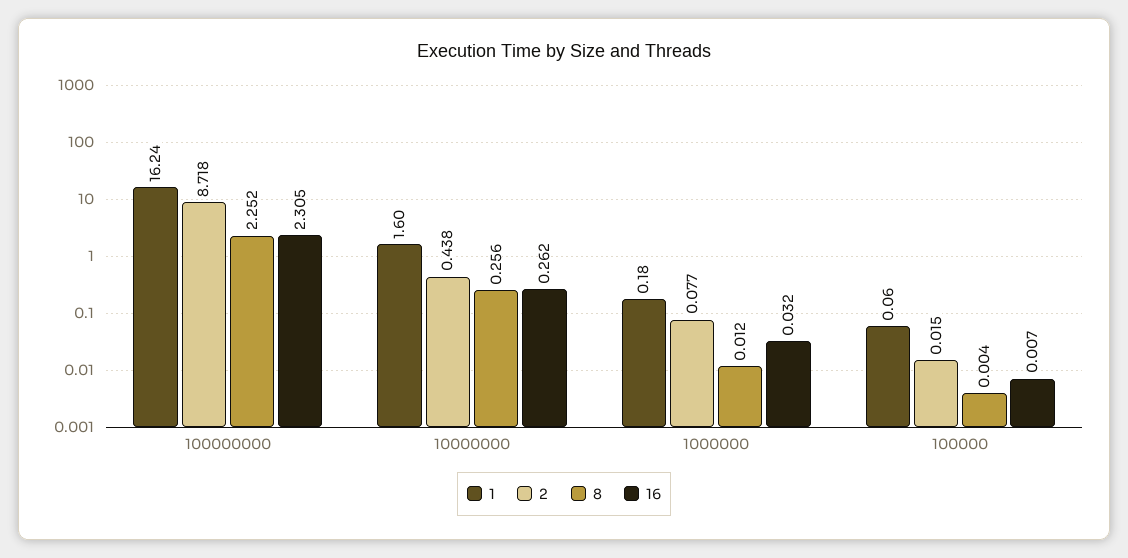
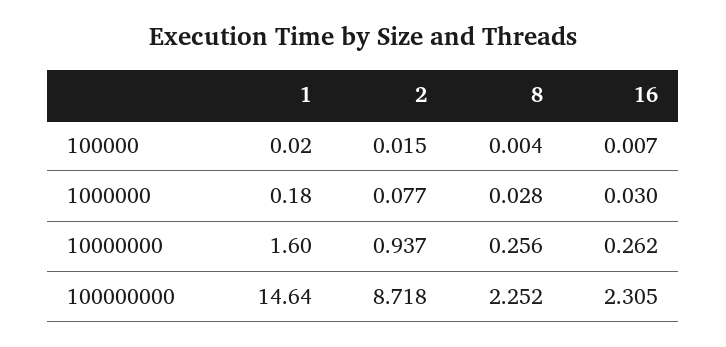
1, 100000000: 16.24 -> 14.64
2, 10000000: 0.438 -> 0.937
8, 1000000: 0.012 -> 0.028
16, 1000000: 0.032 -> 0.03
1, 100000: 0.06 -> 0.02

